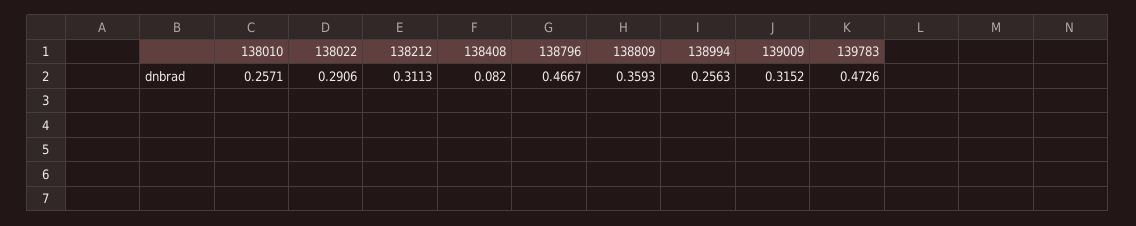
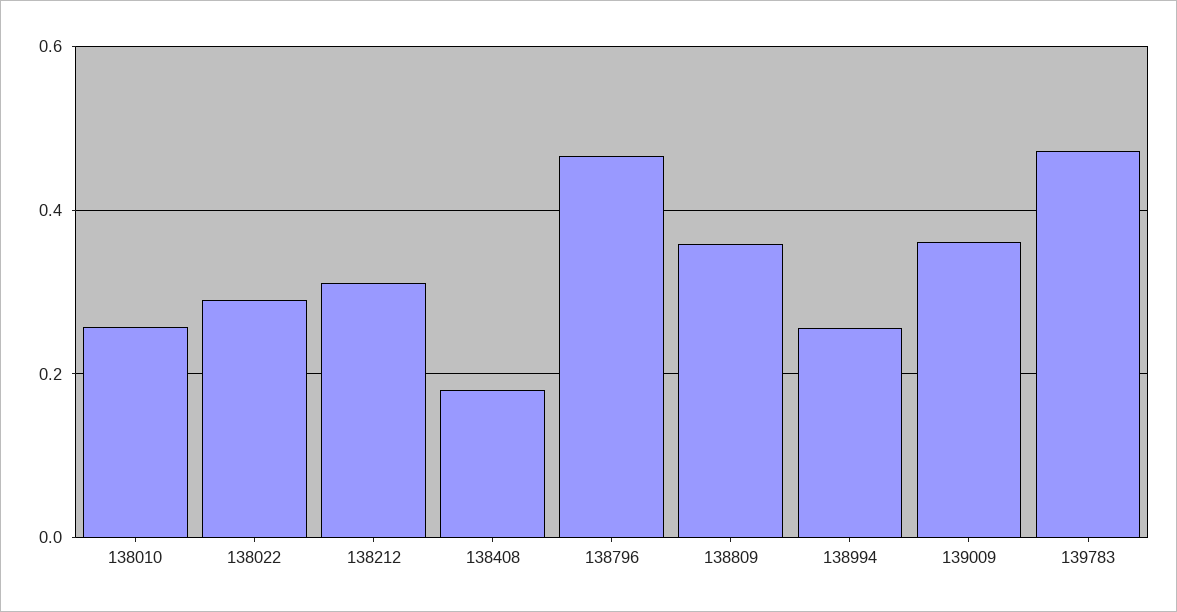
138408: 0.082 -> 0.18
139009: 0.3152 -> 0.36

